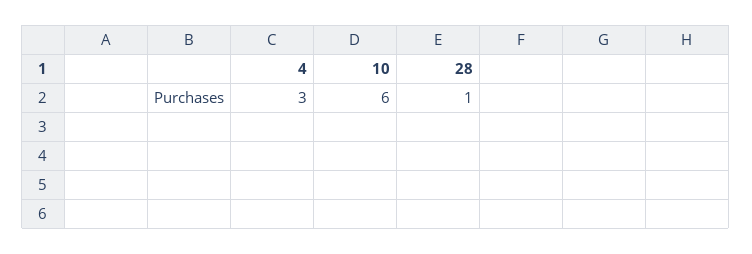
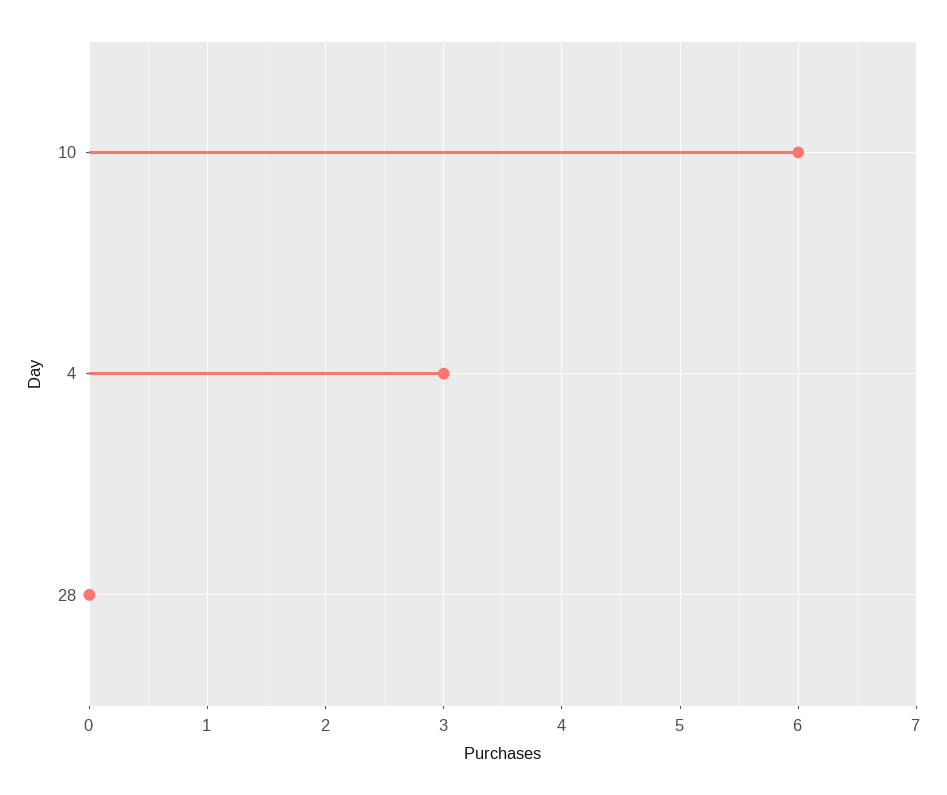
28: 1 -> 0

